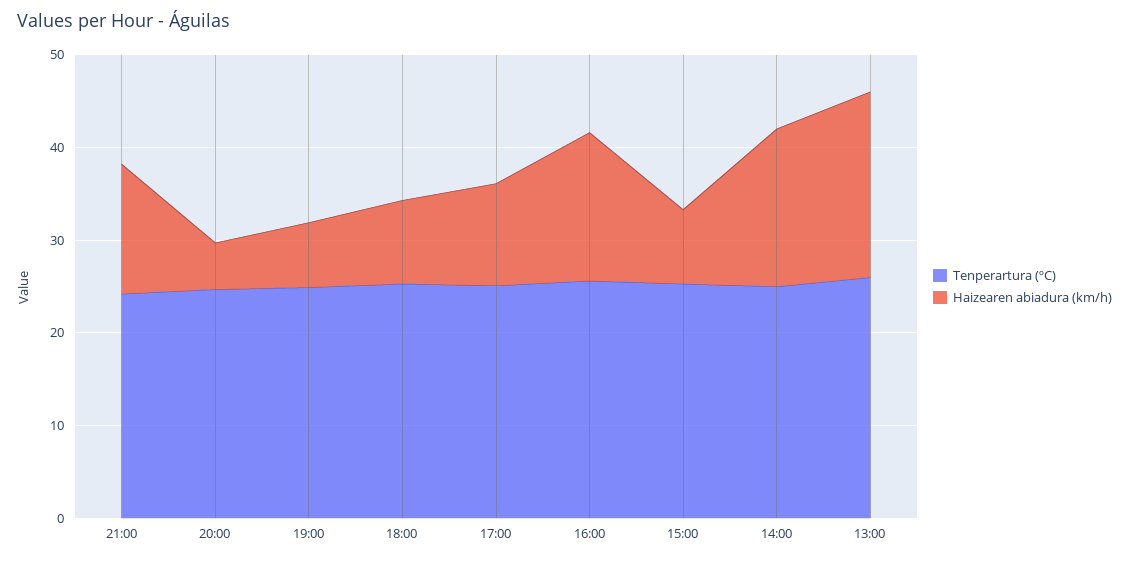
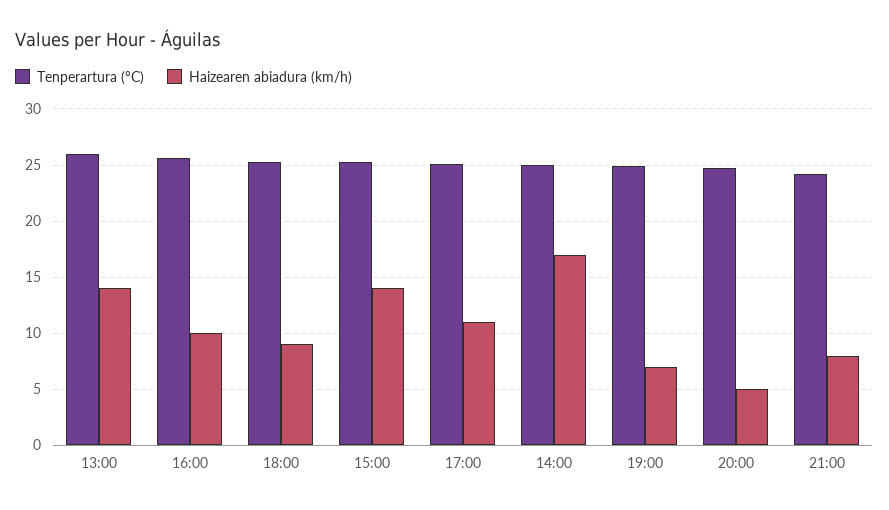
Haizearen abiadura (km/h), 21:00: 14 -> 8
Haizearen abiadura (km/h), 16:00: 16 -> 10
Haizearen abiadura (km/h), 15:00: 8 -> 14
Haizearen abiadura (km/h), 13:00: 20 -> 14

